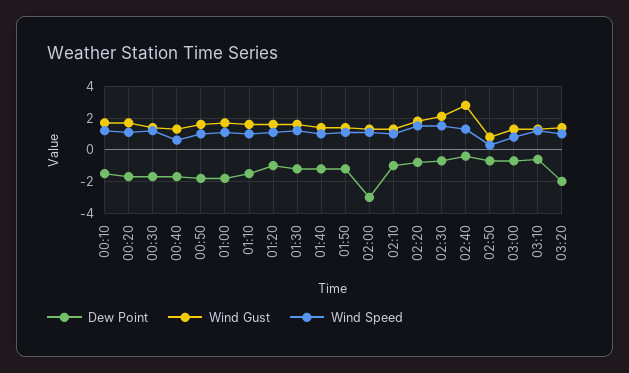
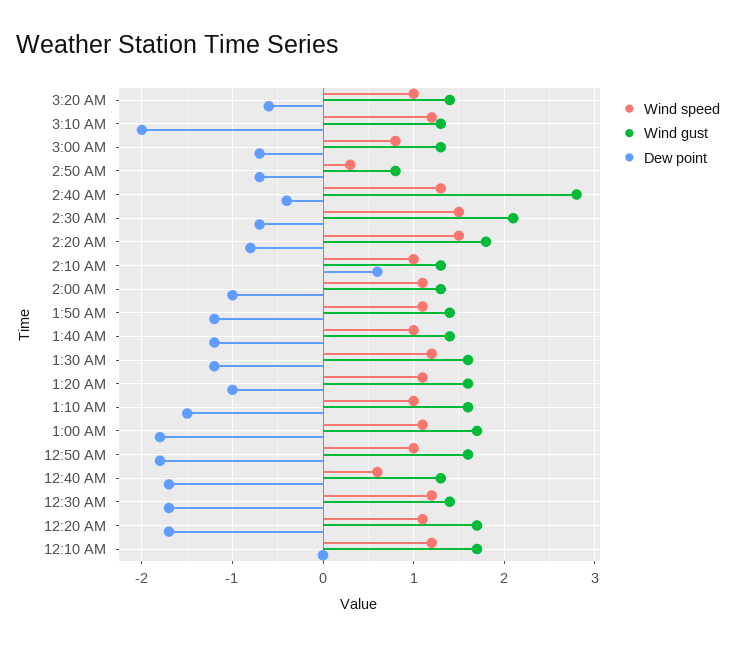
Dew Point, 00:10: -1.5 -> 0
Dew Point, 02:00: -3 -> -1
Dew Point, 02:10: -1 -> 0.6
Dew Point, 03:10: -0.5 -> -2
Dew Point, 03:20: -2 -> -0.6

